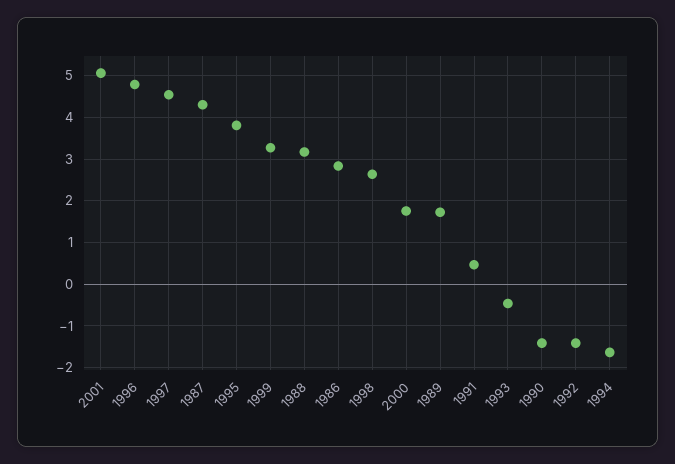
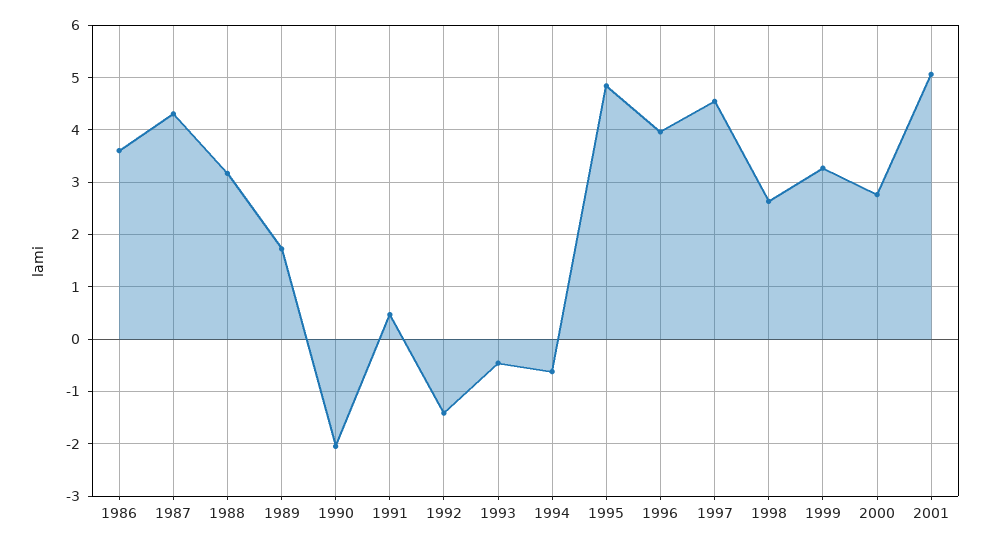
1996: 4.8 -> 4
1995: 3.8 -> 4.8
1986: 2.8 -> 3.6
2000: 1.8 -> 2.8
1990: -1.4 -> -2
1994: -1.6 -> -0.6

